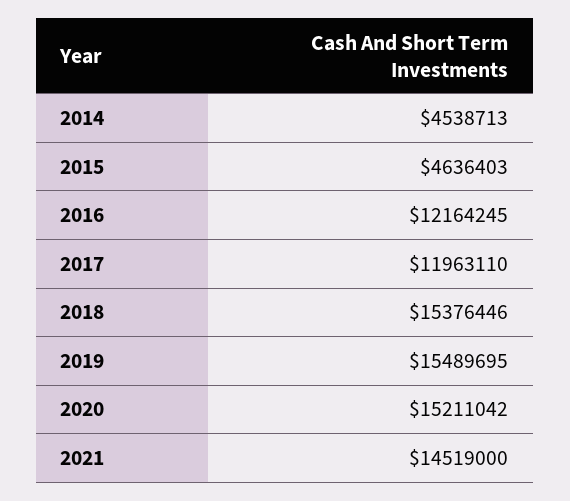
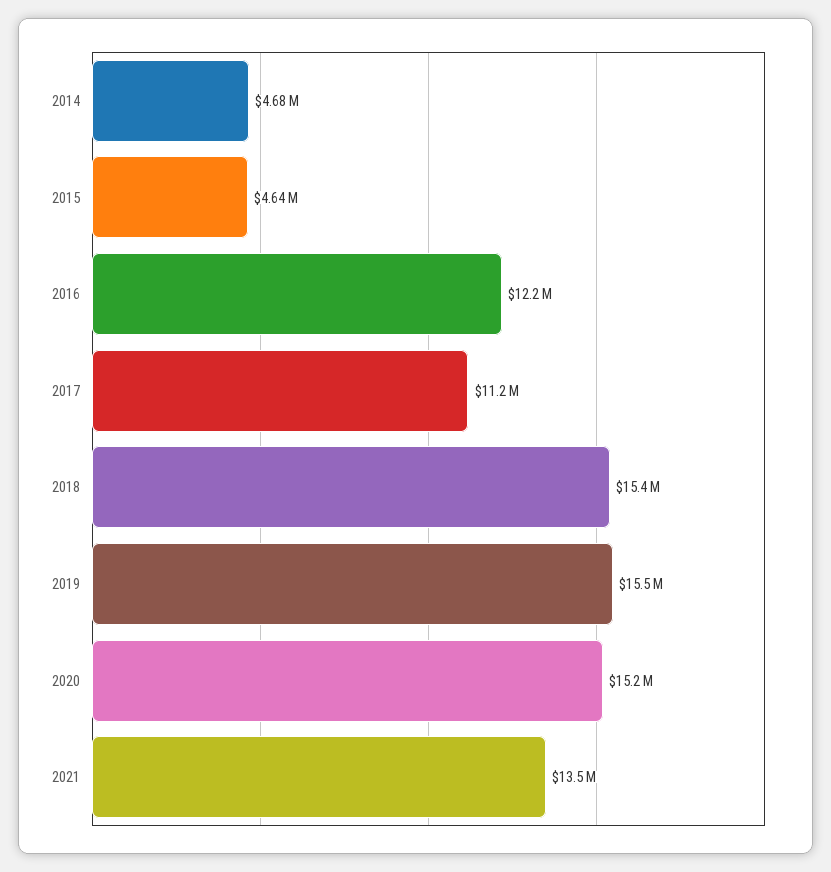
2014: 4538713 -> 4680000
2017: 11963110 -> 11200000
2021: 14519000 -> 13500000

